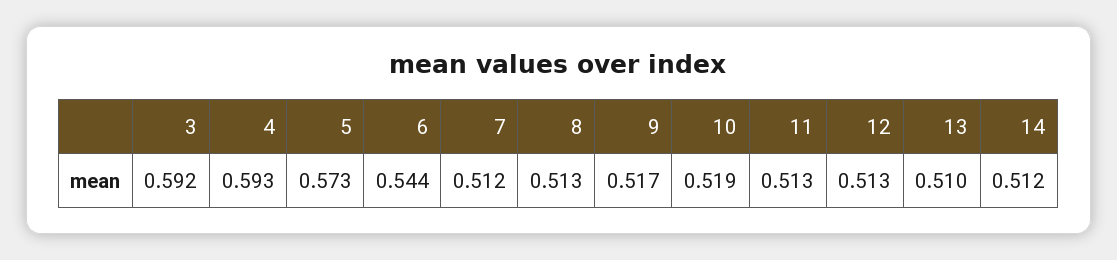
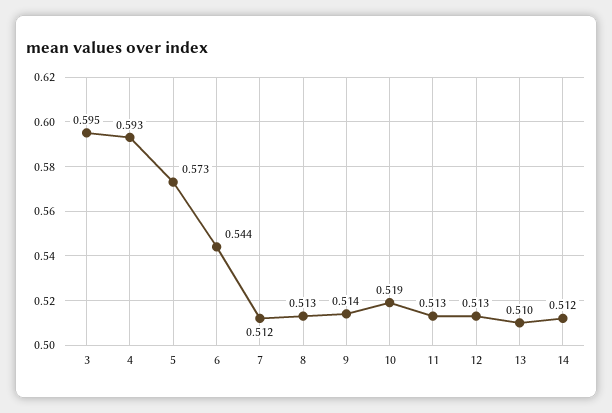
3: 0.592 -> 0.595
9: 0.517 -> 0.514

